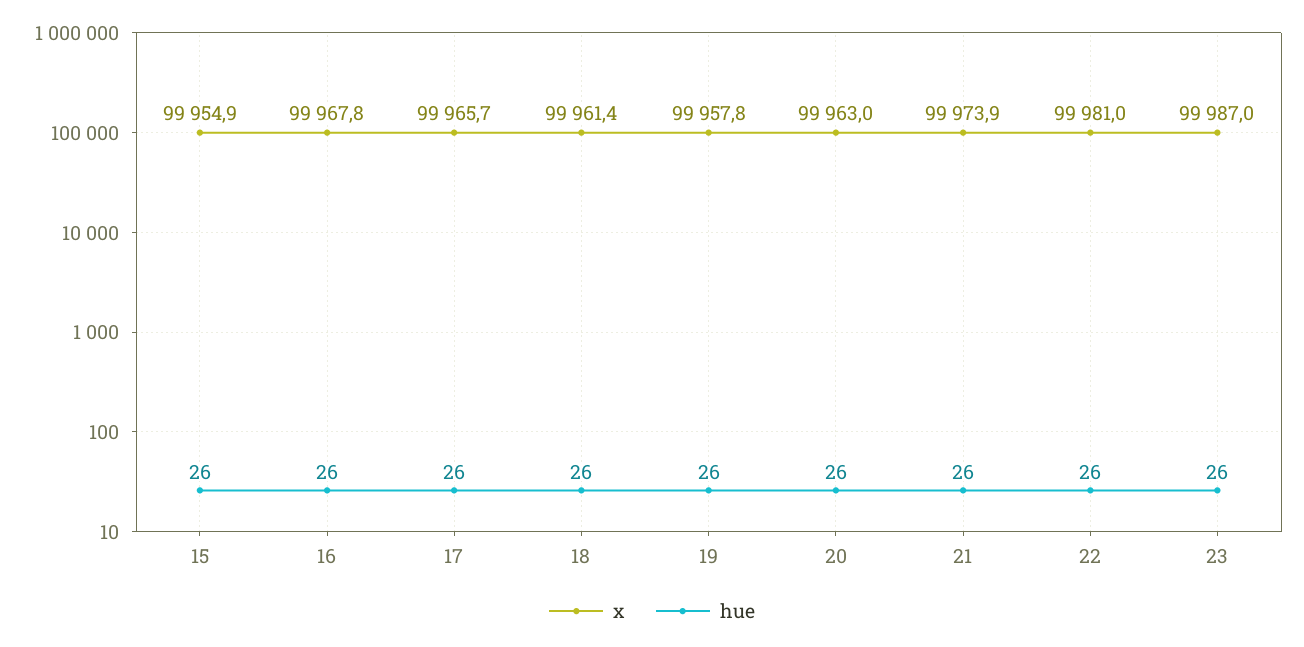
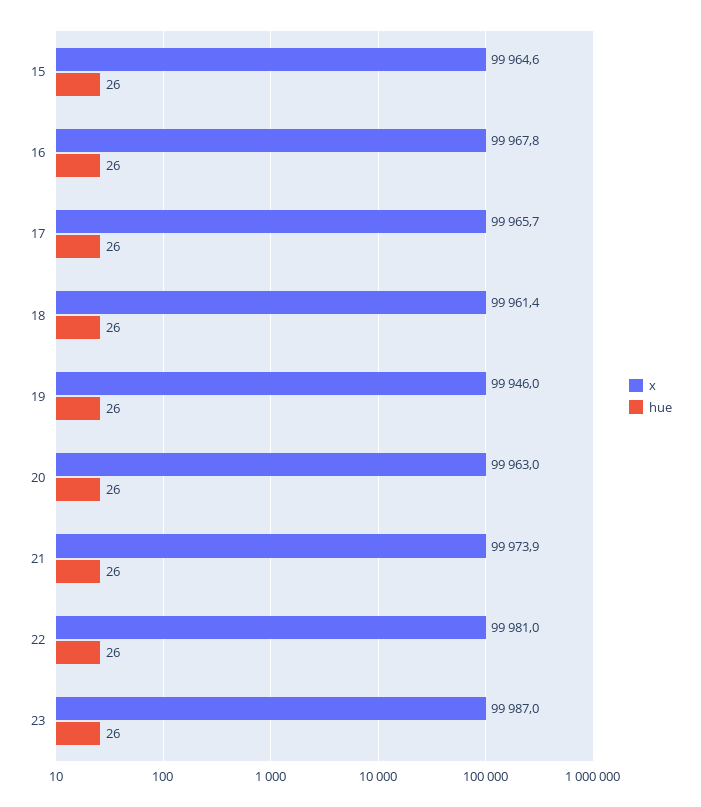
x, 15: 99954.9 -> 99964.6
x, 19: 99957.8 -> 99946

